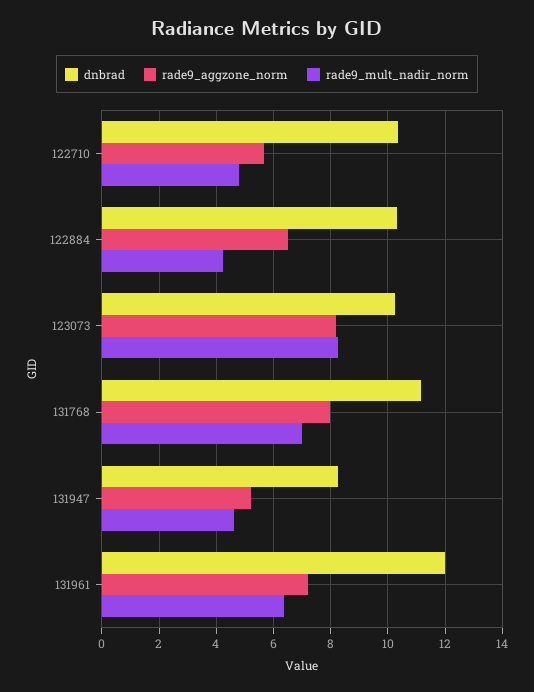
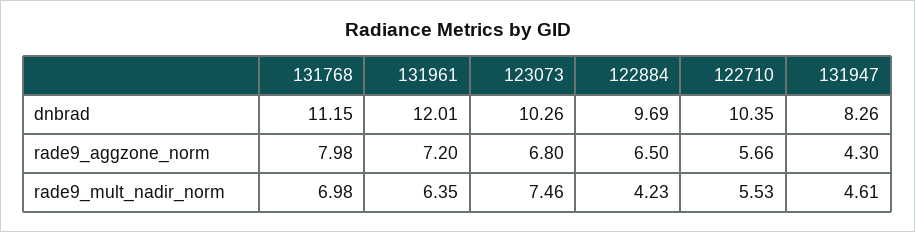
rade9_mult_nadir_norm, 122710: 4.75 -> 5.53
dnbrad, 122884: 10.25 -> 9.69
rade9_aggzone_norm, 123073: 8.25 -> 6.8
rade9_mult_nadir_norm, 123073: 8.25 -> 7.46
rade9_aggzone_norm, 131947: 5.25 -> 4.3

